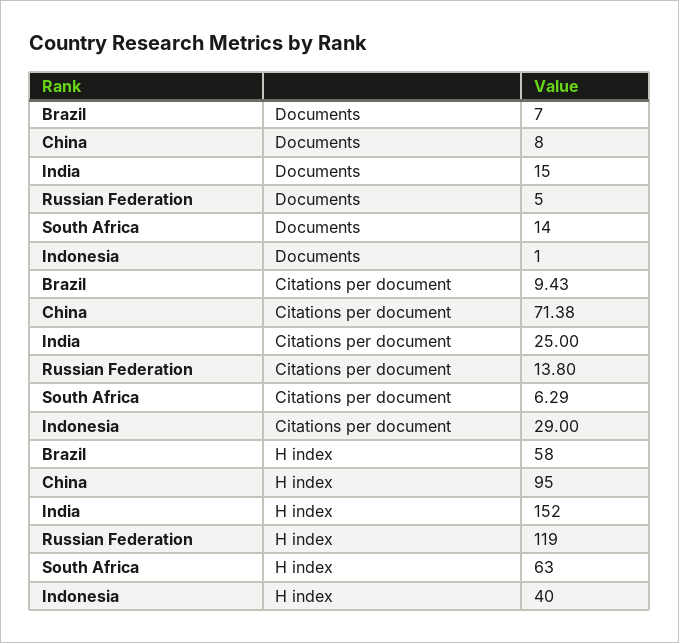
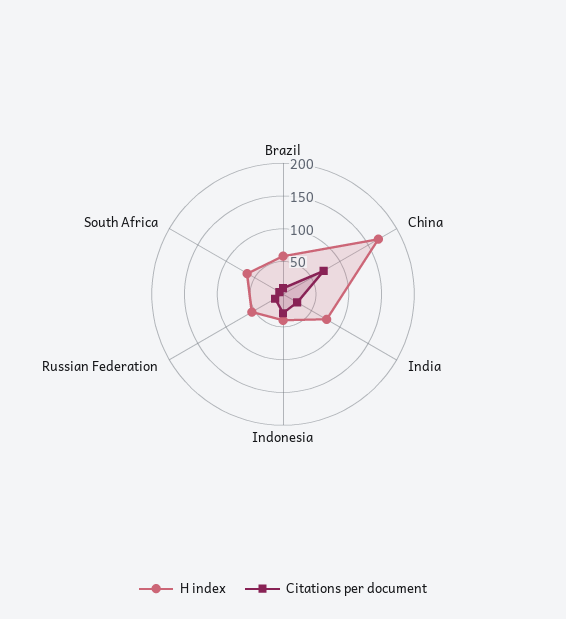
Documents, Brazil: 7 -> none
Documents, China: 8 -> none
Documents, India: 15 -> none
Documents, Russian Federation: 5 -> none
Documents, South Africa: 14 -> none
Documents, Indonesia: 1 -> none
H index, China: 95 -> 175
H index, India: 152 -> 75
H index, Russian Federation: 119 -> 50

